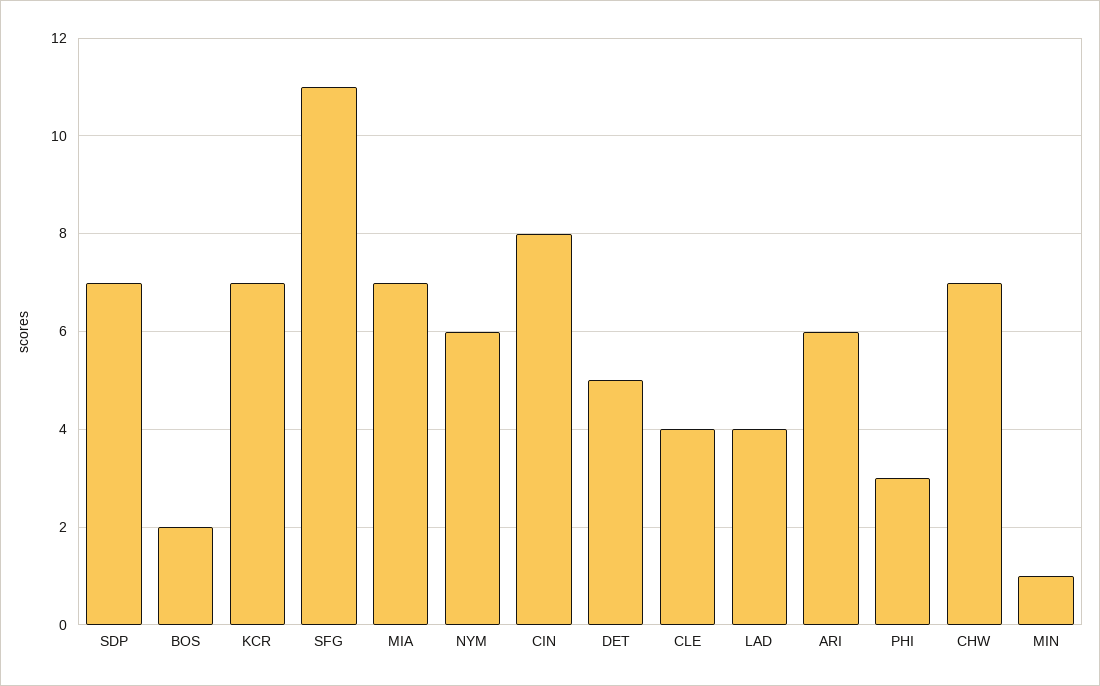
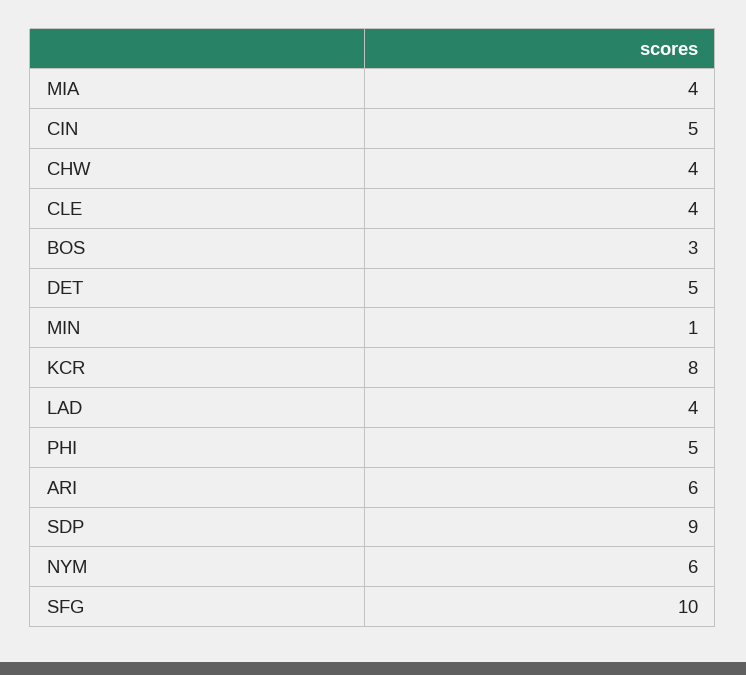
SDP: 7 -> 9
BOS: 2 -> 3
KCR: 7 -> 8
SFG: 11 -> 10
MIA: 7 -> 4
CIN: 8 -> 5
PHI: 3 -> 5
CHW: 7 -> 4

